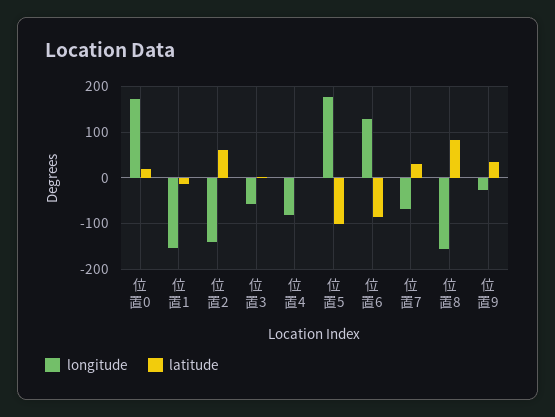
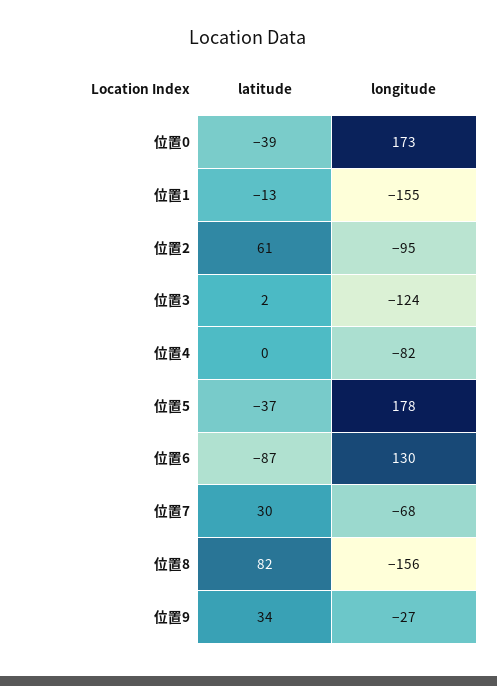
latitude, 位置0: 20 -> -39
longitude, 位置2: -140 -> -95
longitude, 位置3: -60 -> -124
latitude, 位置5: -100 -> -37

